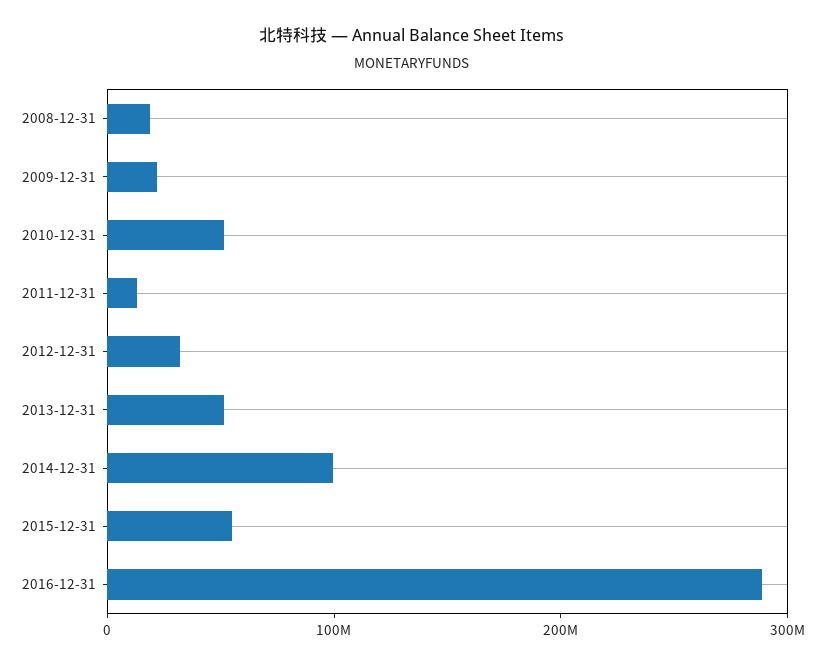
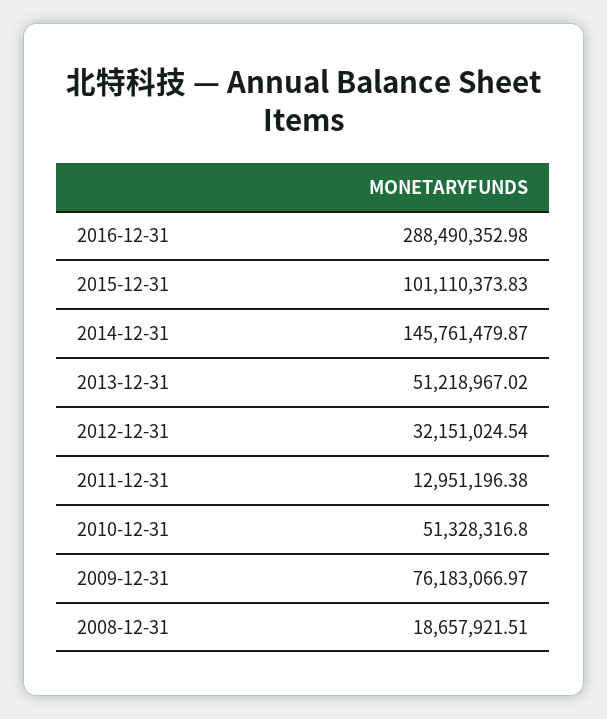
2009-12-31: 20000000 -> 76183066.97
2014-12-31: 100000000 -> 145761479.87
2015-12-31: 60000000 -> 101110373.83

